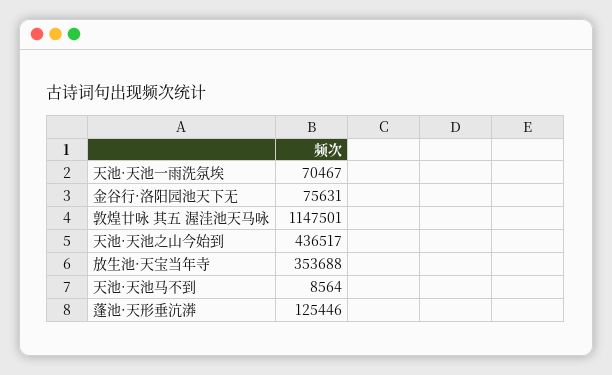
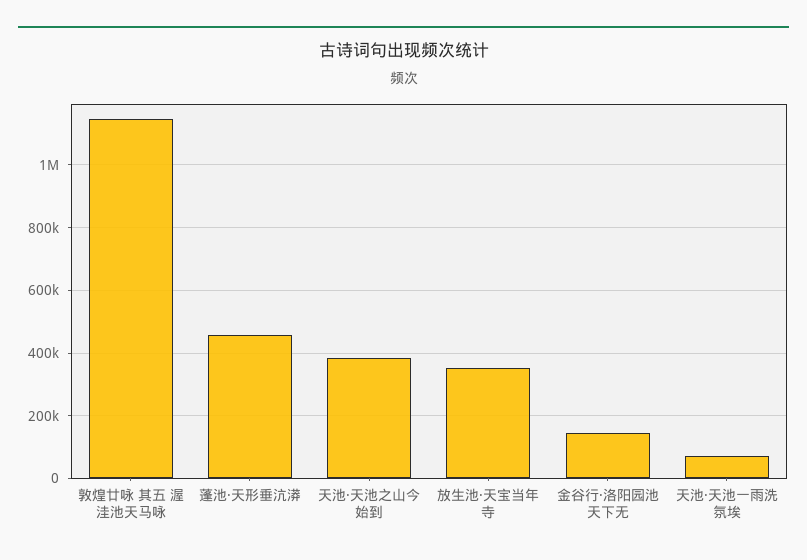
金谷行·洛阳园池天下无: 75631 -> 140000
天池·天池之山今始到: 436517 -> 380000
天池·天池马不到: 8564 -> none
蓬池·天形垂沆漭: 125446 -> 460000

